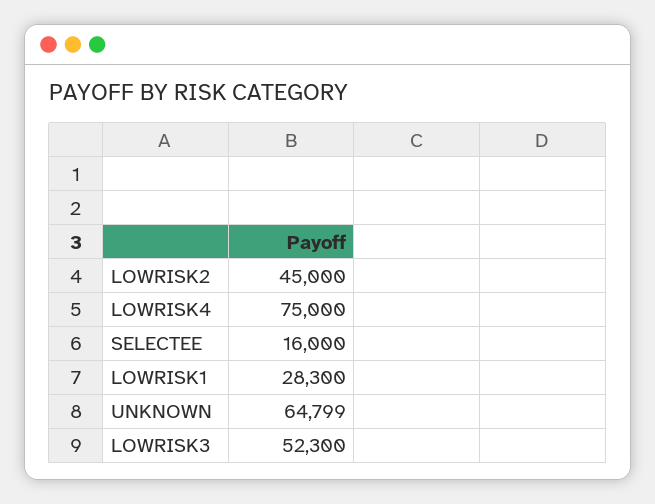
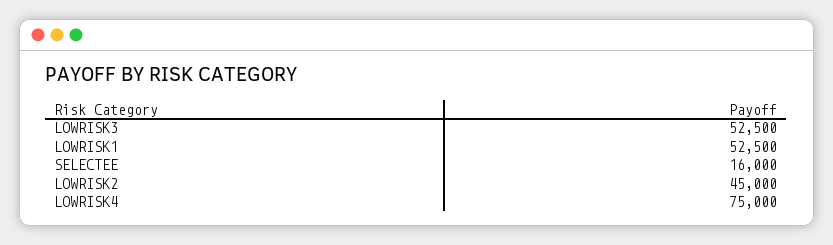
LOWRISK1: 28300 -> 52500
UNKNOWN: 64799 -> none
LOWRISK3: 52300 -> 52500

